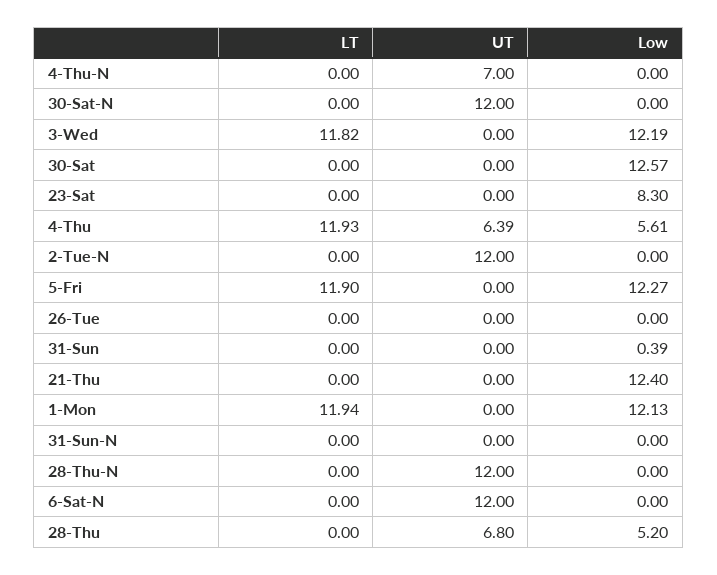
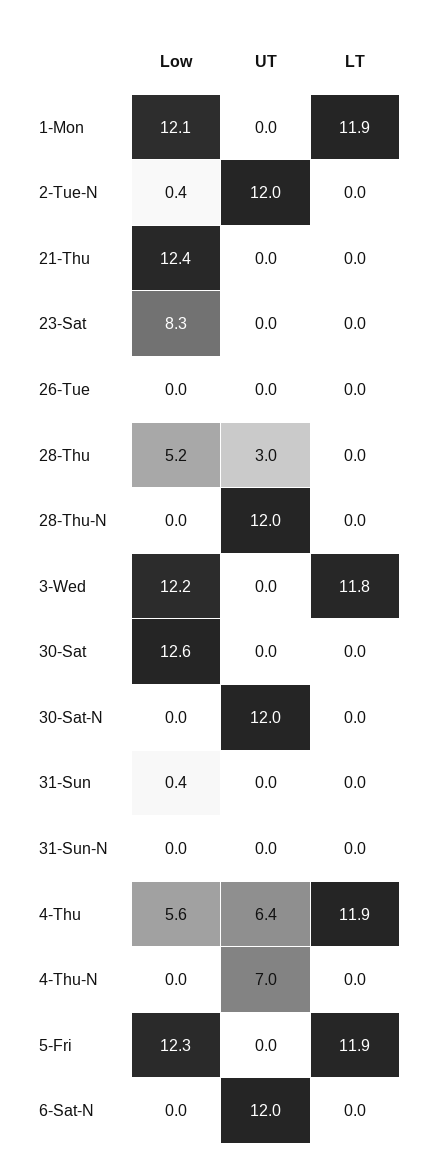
Low, 2-Tue-N: 0 -> 0.4
UT, 28-Thu: 6.8 -> 3

